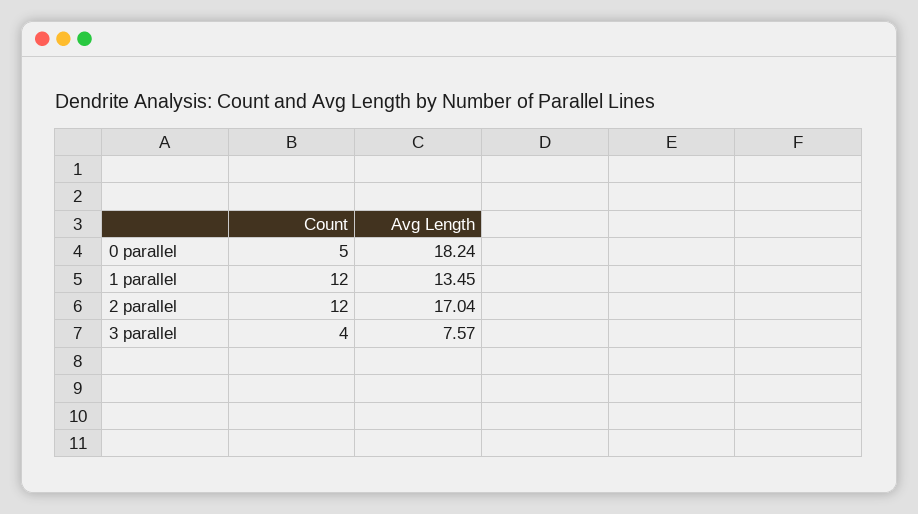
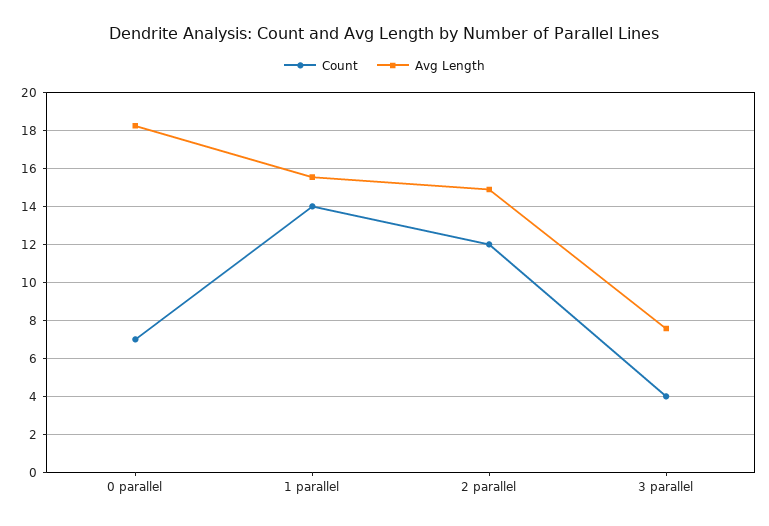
Count, 0 parallel: 5 -> 7
Count, 1 parallel: 12 -> 14
Avg Length, 1 parallel: 13.45 -> 15.5
Avg Length, 2 parallel: 17.04 -> 15

